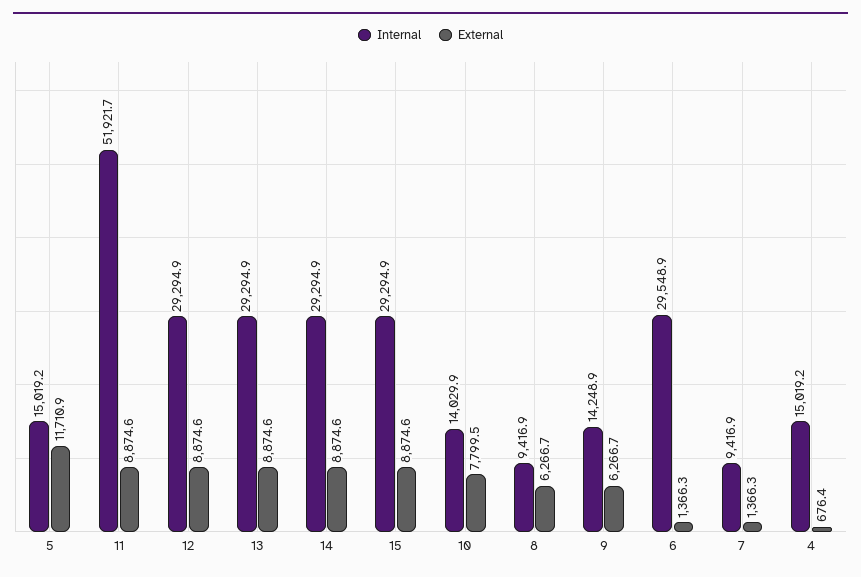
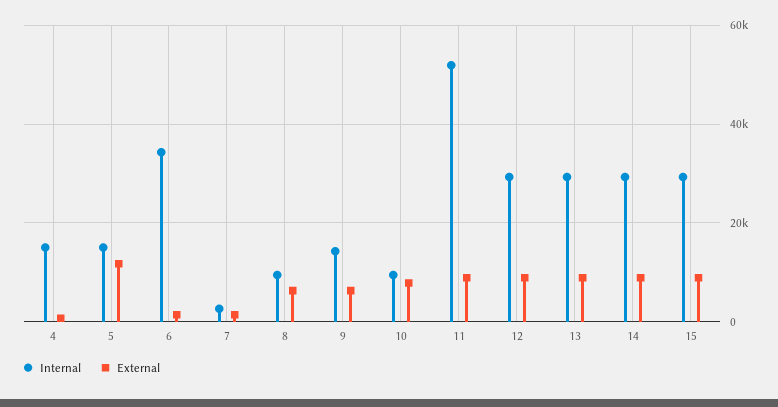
Internal, 10: 14029.9 -> 10000
Internal, 6: 29548.9 -> 34000
Internal, 7: 9416.9 -> 2000

